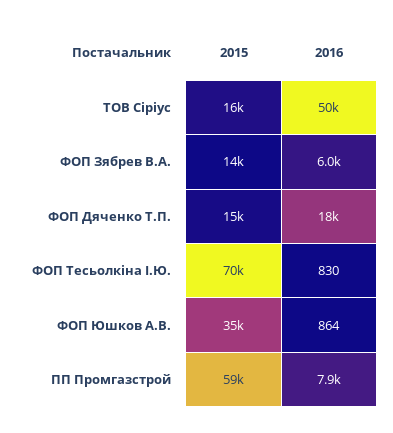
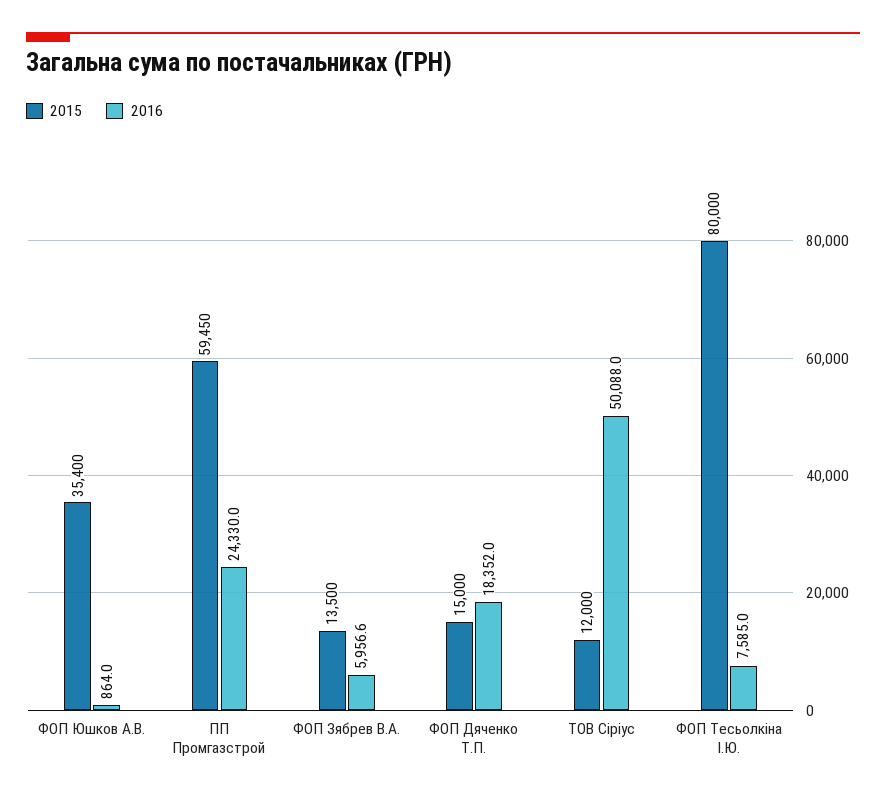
2015, ТОВ Сіріус: 16000 -> 12000
2015, ФОП Тесьолкіна І.Ю.: 70000 -> 80000
2016, ФОП Тесьолкіна І.Ю.: 830 -> 7585
2016, ПП Промгазстрой: 7900 -> 24330

